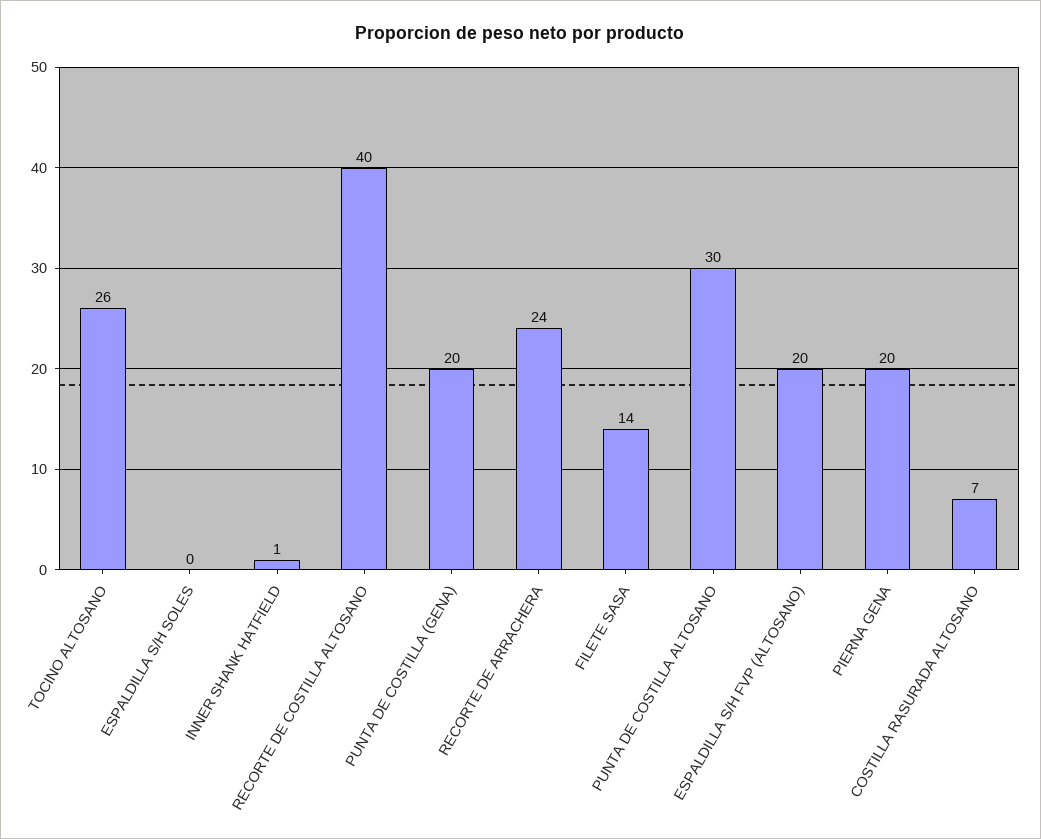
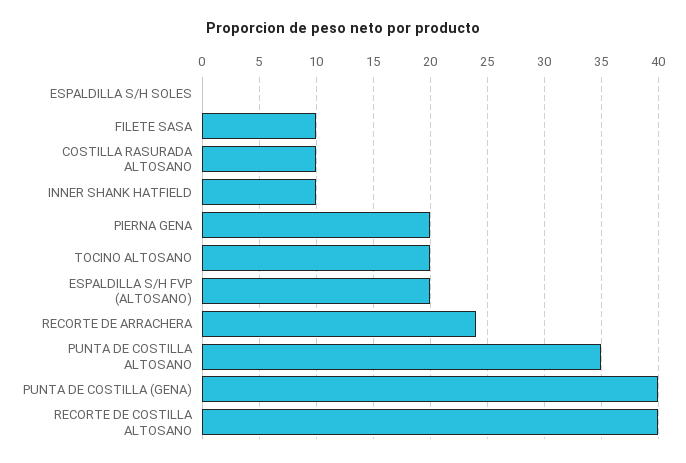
TOCINO ALTOSANO: 26 -> 20
INNER SHANK HATFIELD: 1 -> 10
PUNTA DE COSTILLA (GENA): 20 -> 40
FILETE SASA: 14 -> 10
PUNTA DE COSTILLA ALTOSANO: 30 -> 35
COSTILLA RASURADA ALTOSANO: 7 -> 10

